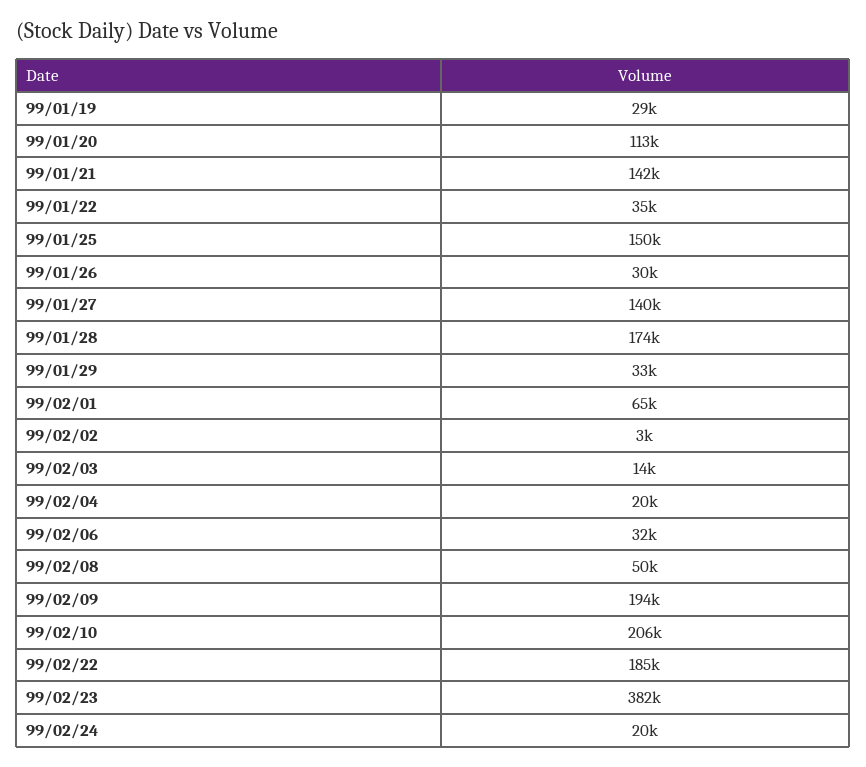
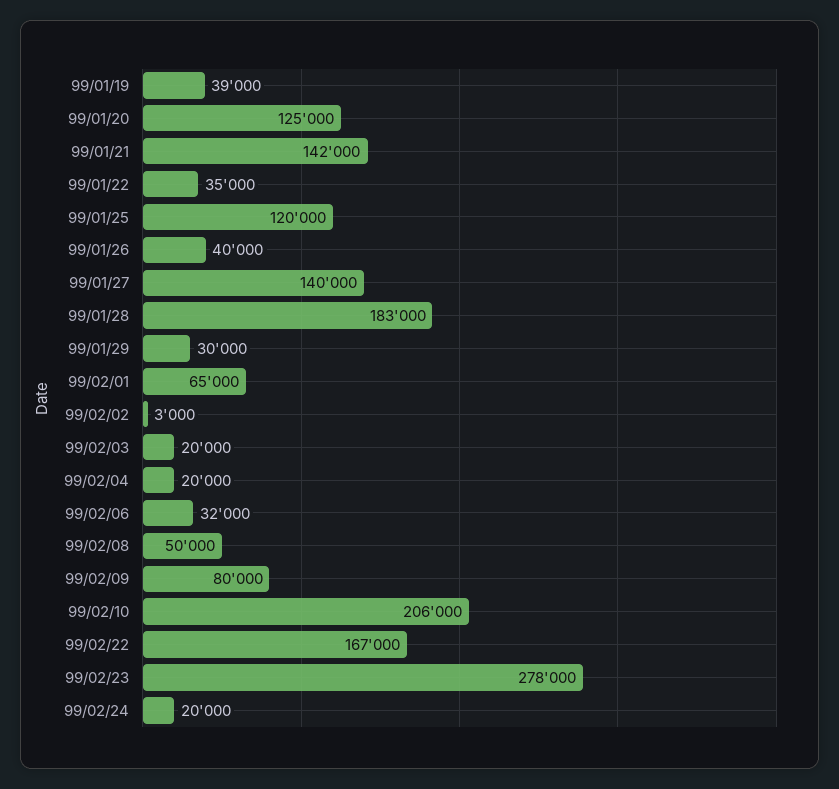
99/01/19: 29000 -> 39000
99/01/20: 113000 -> 125000
99/01/25: 150000 -> 120000
99/01/26: 30000 -> 40000
99/01/28: 174000 -> 183000
99/01/29: 33000 -> 30000
99/02/03: 14000 -> 20000
99/02/09: 194000 -> 80000
99/02/22: 185000 -> 167000
99/02/23: 382000 -> 278000

